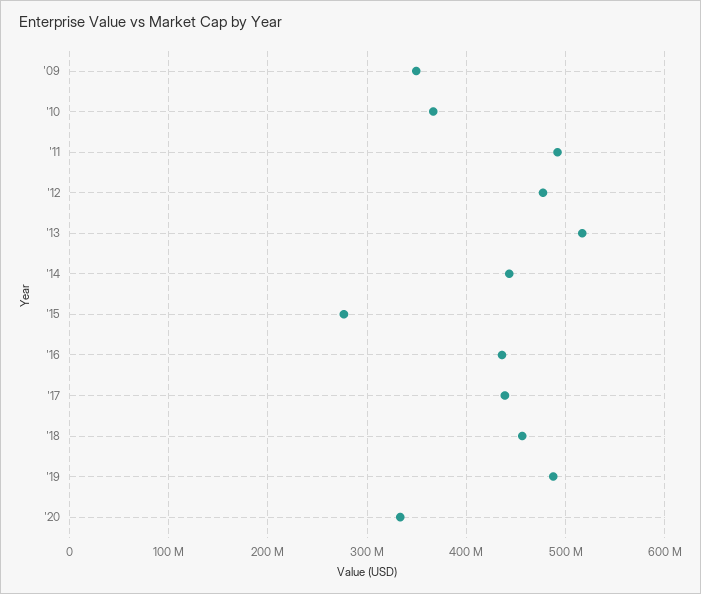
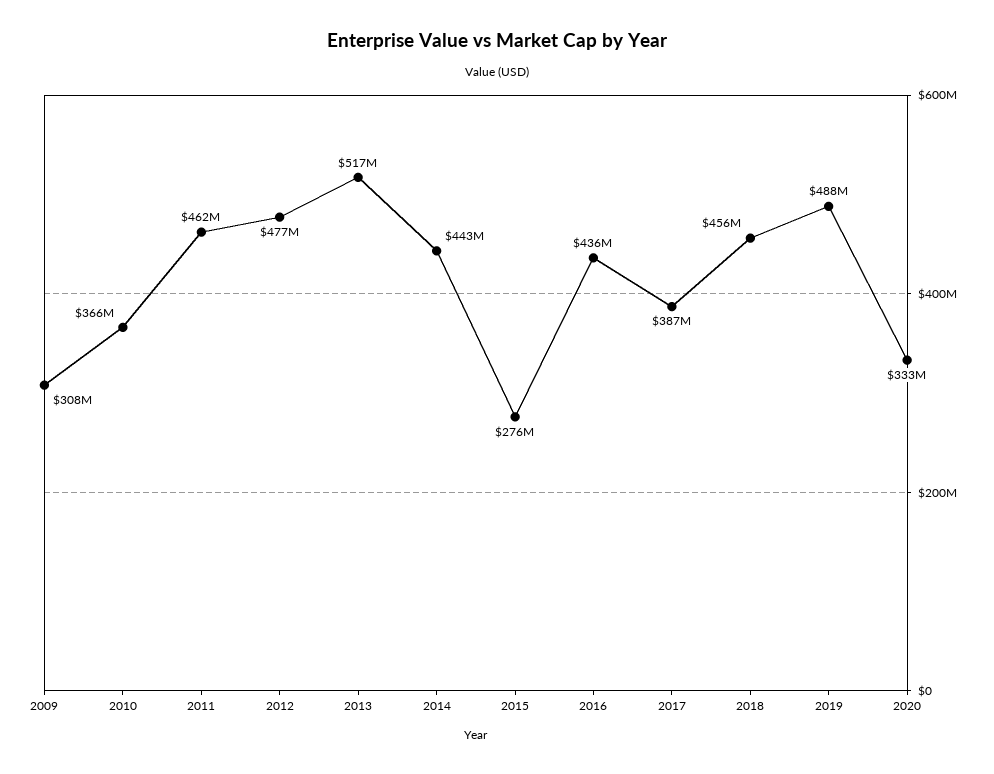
'09: 350000000 -> 308000000
'11: 490000000 -> 462000000
'17: 440000000 -> 387000000

